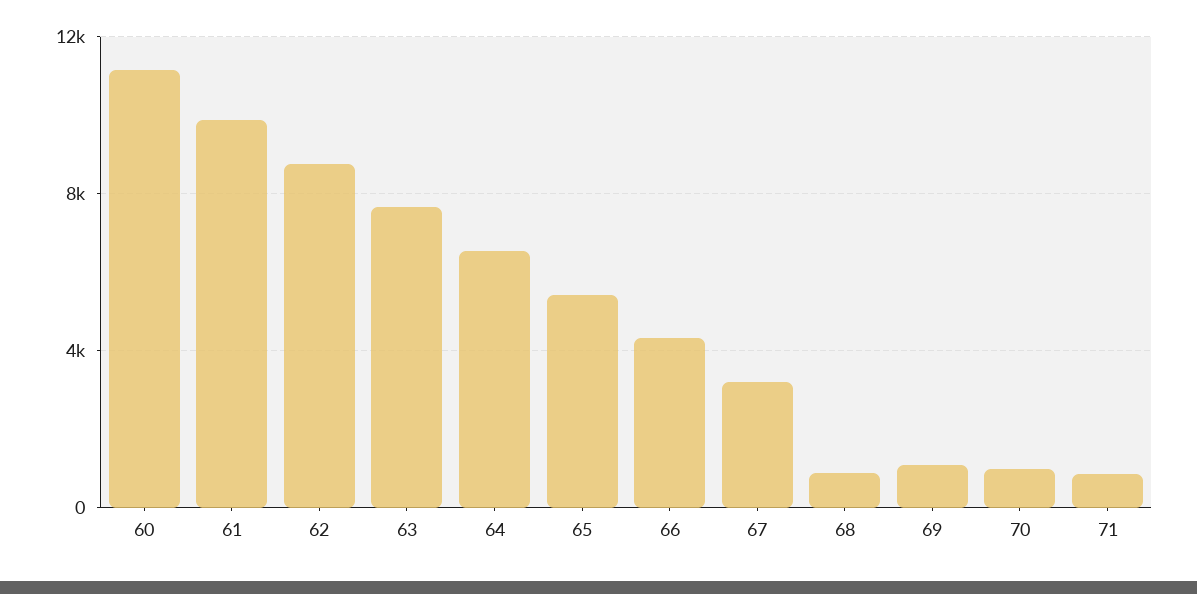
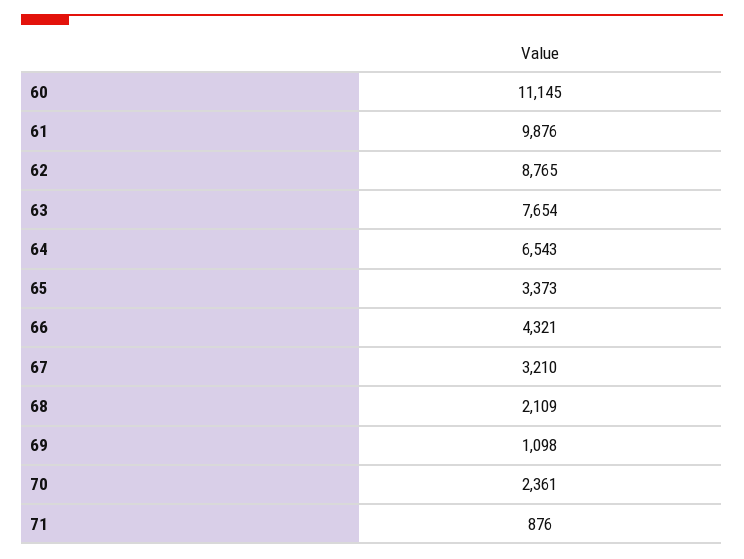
65: 5500 -> 3373
68: 1000 -> 2109
70: 1000 -> 2361

